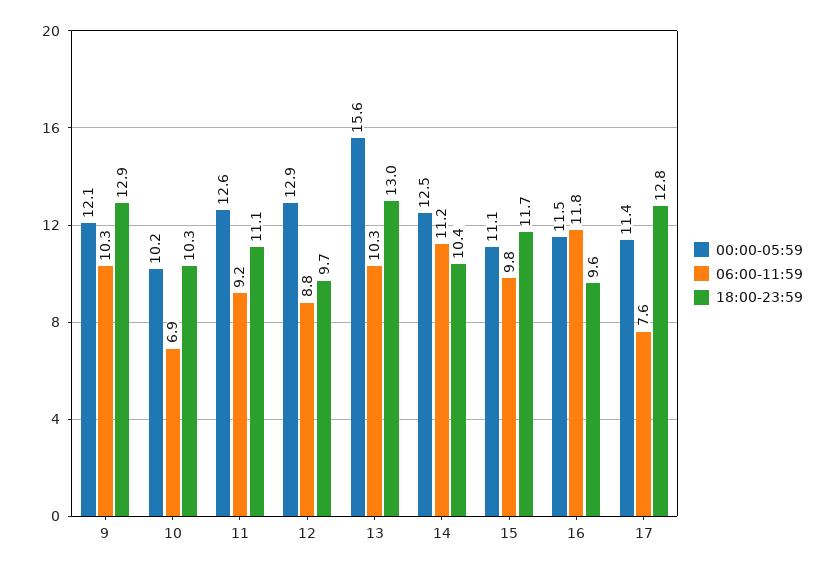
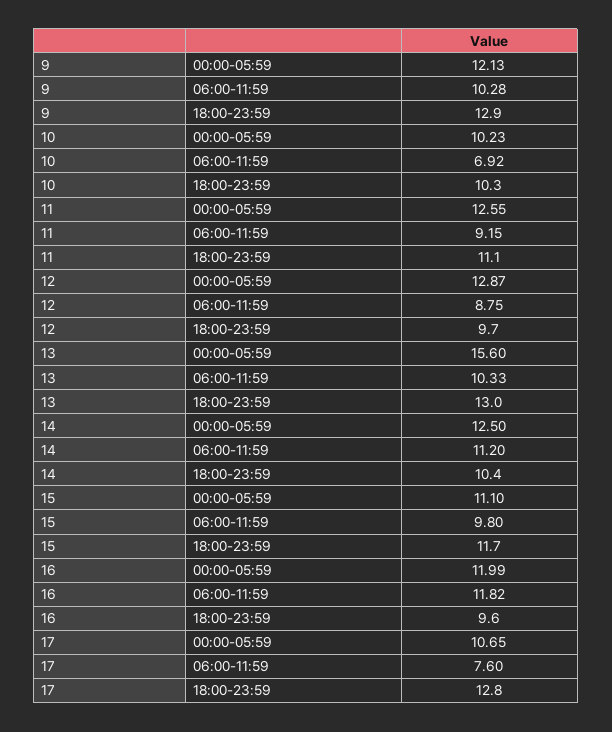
00:00-05:59, 16: 11.5 -> 11.99
00:00-05:59, 17: 11.4 -> 10.65

